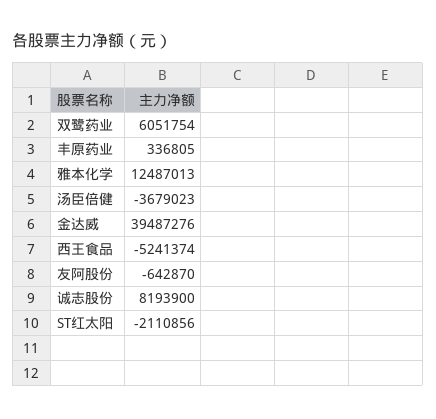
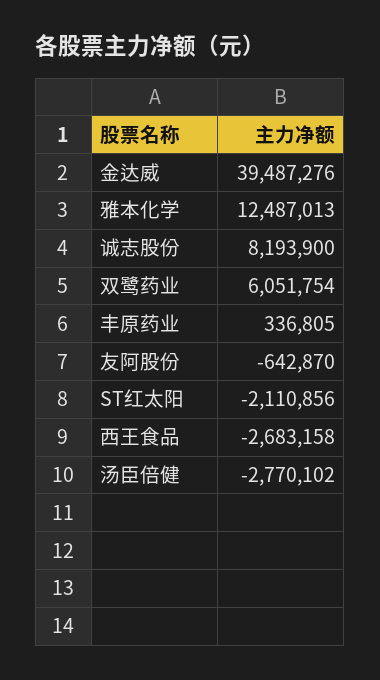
汤臣倍健: -3679023 -> -2770102
西王食品: -5241374 -> -2683158

